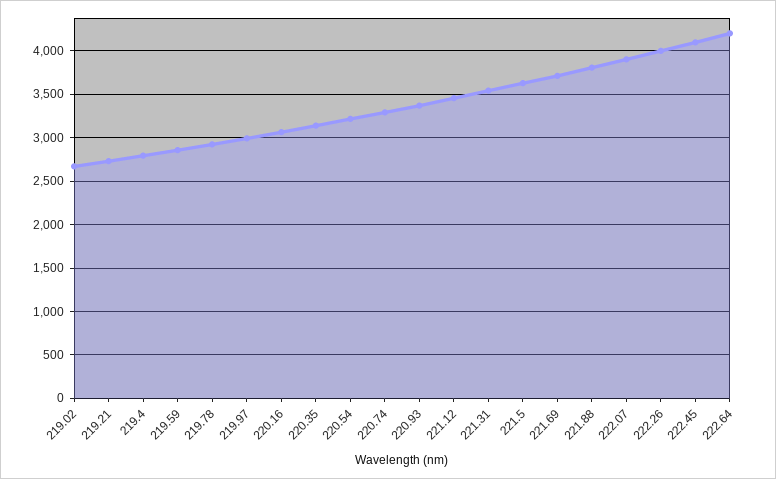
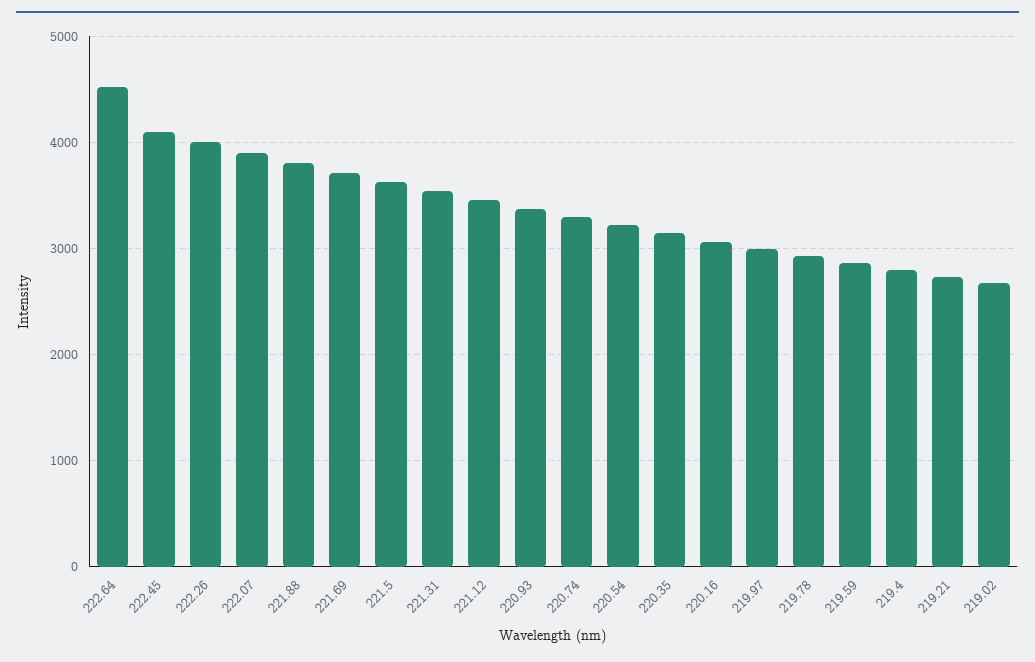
222.64: 4200 -> 4500

